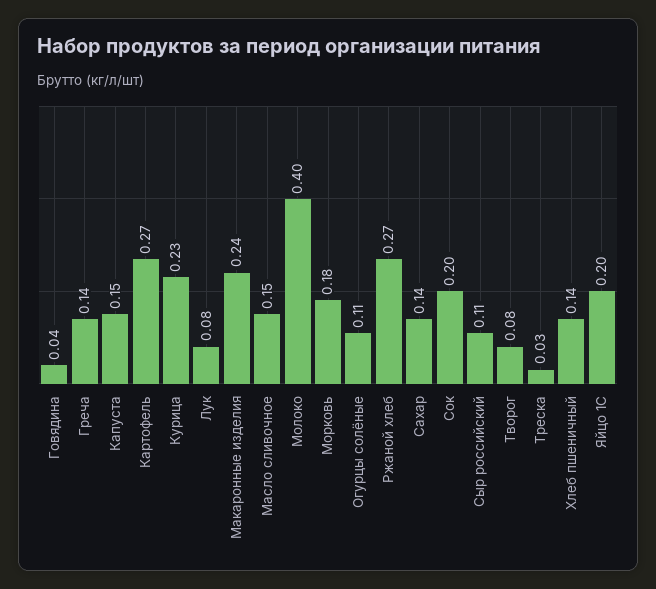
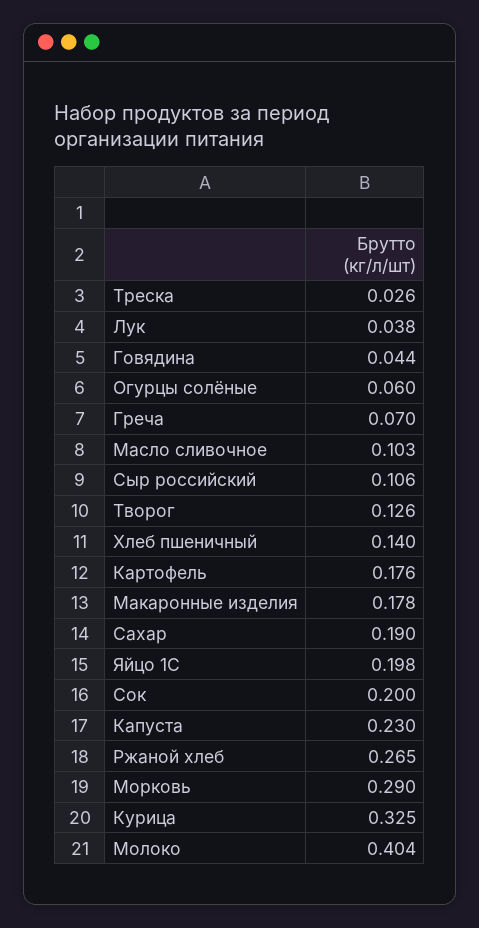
Греча: 0.14 -> 0.07
Капуста: 0.15 -> 0.23
Картофель: 0.27 -> 0.176
Курица: 0.23 -> 0.325
Лук: 0.08 -> 0.038
Макаронные изделия: 0.24 -> 0.178
Масло сливочное: 0.15 -> 0.103
Морковь: 0.18 -> 0.29
Огурцы солёные: 0.11 -> 0.06
Сахар: 0.14 -> 0.19
Творог: 0.08 -> 0.126

